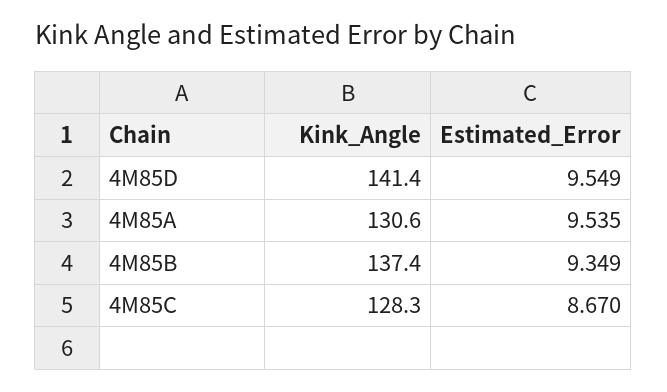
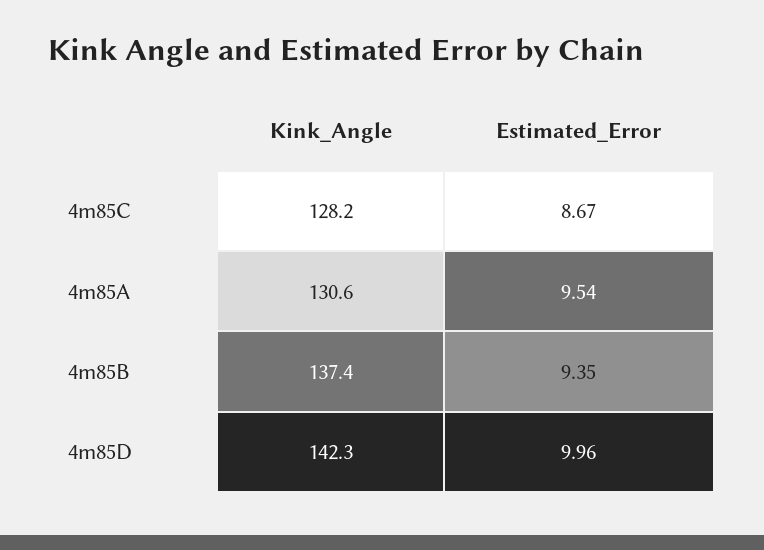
Kink_Angle, 4M85D: 141.4 -> 142.3
Estimated_Error, 4M85D: 9.549 -> 9.96
Kink_Angle, 4M85C: 128.3 -> 128.2

